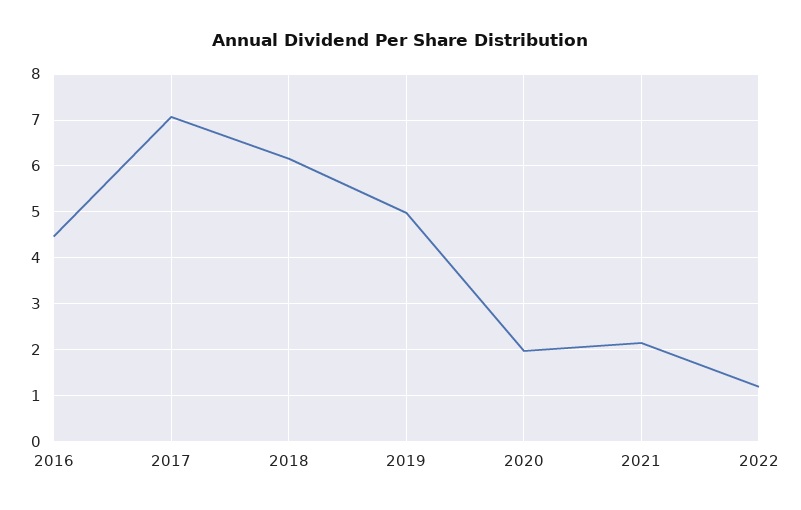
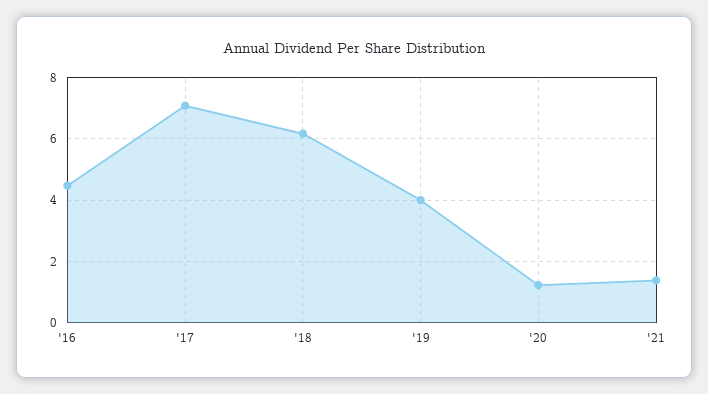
2019: 5 -> 4
2020: 2 -> 1.2
2021: 2.2 -> 1.4
2022: 1.2 -> none

